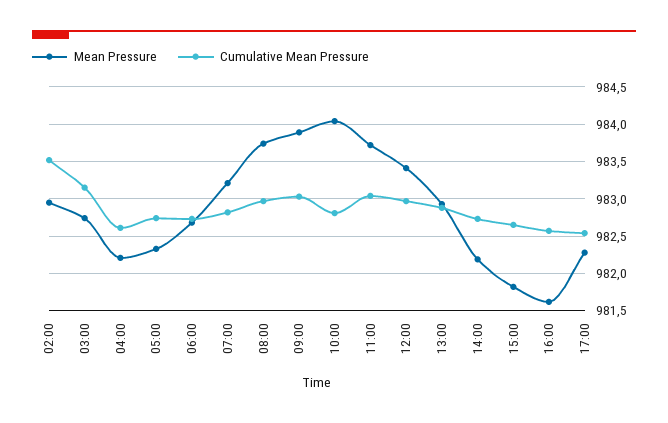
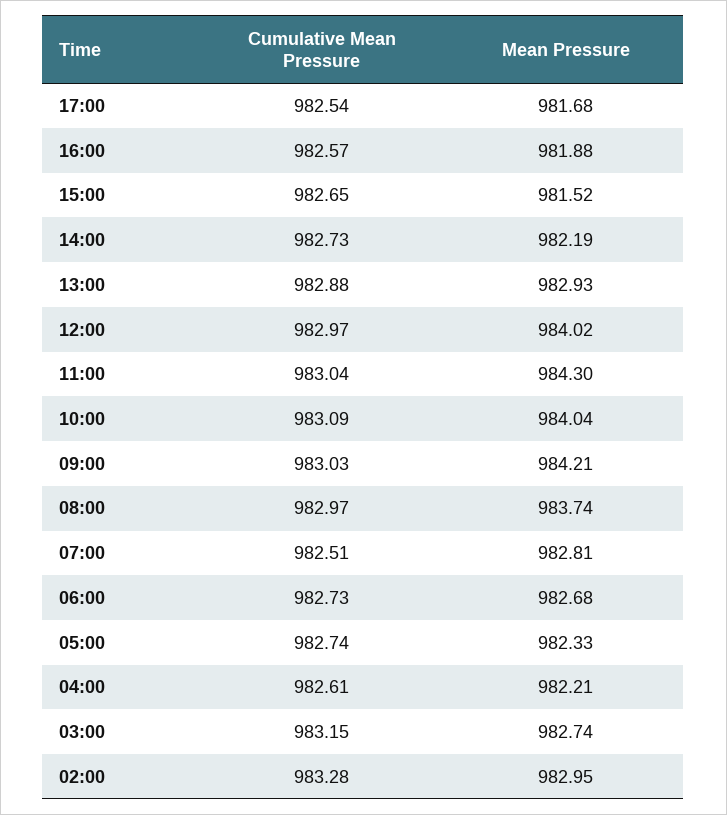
Cumulative Mean Pressure, 02:00: 983.5 -> 983.28
Mean Pressure, 07:00: 983.2 -> 982.81
Cumulative Mean Pressure, 07:00: 982.8 -> 982.51
Mean Pressure, 09:00: 983.9 -> 984.21
Cumulative Mean Pressure, 10:00: 982.8 -> 983.09
Mean Pressure, 11:00: 983.7 -> 984.3
Mean Pressure, 12:00: 983.4 -> 984.02
Mean Pressure, 15:00: 981.8 -> 981.52
Mean Pressure, 16:00: 981.6 -> 981.88
Mean Pressure, 17:00: 982.3 -> 981.68

